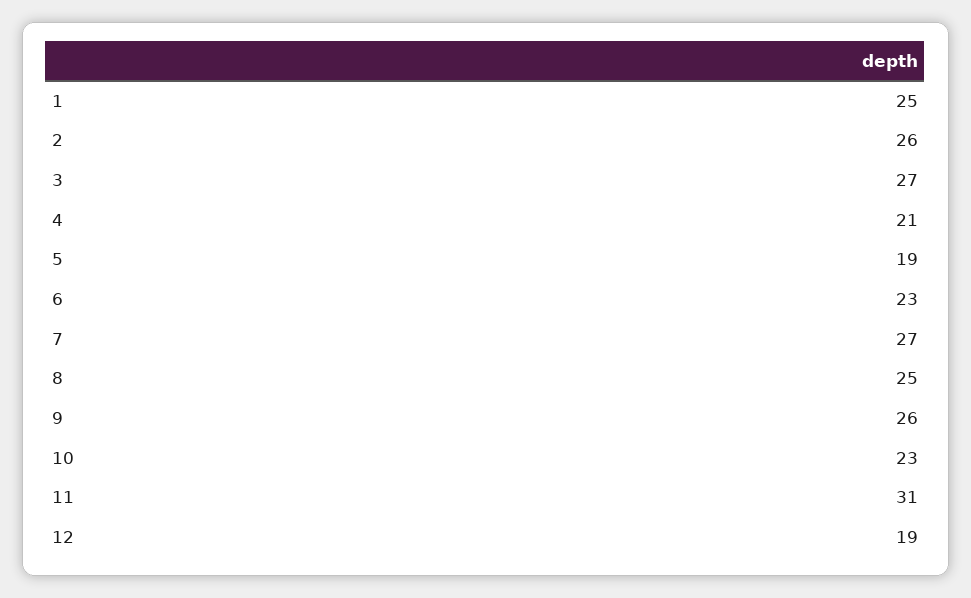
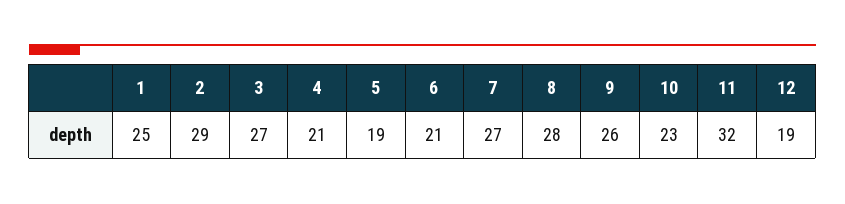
2: 26 -> 29
6: 23 -> 21
8: 25 -> 28
11: 31 -> 32

